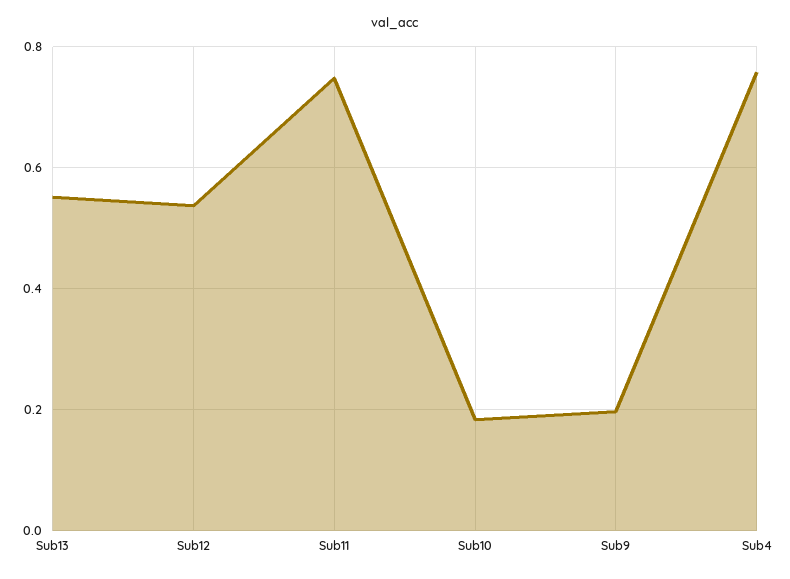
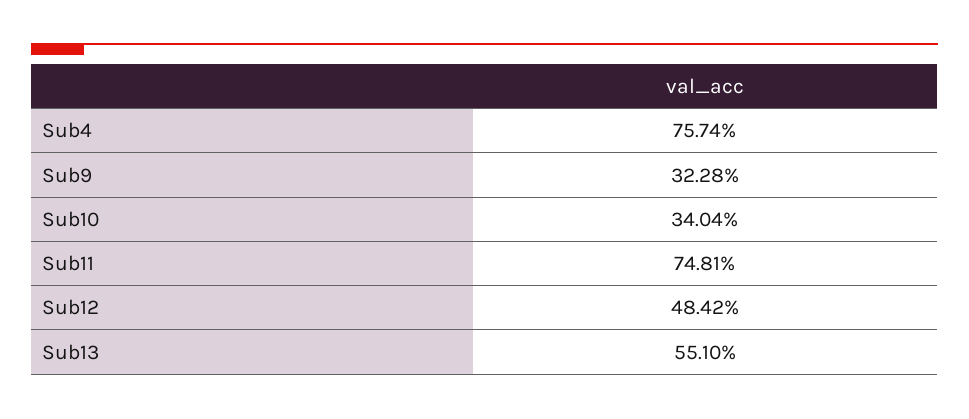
Sub12: 0.54 -> 0.4842
Sub10: 0.18 -> 0.3404
Sub9: 0.2 -> 0.3228

